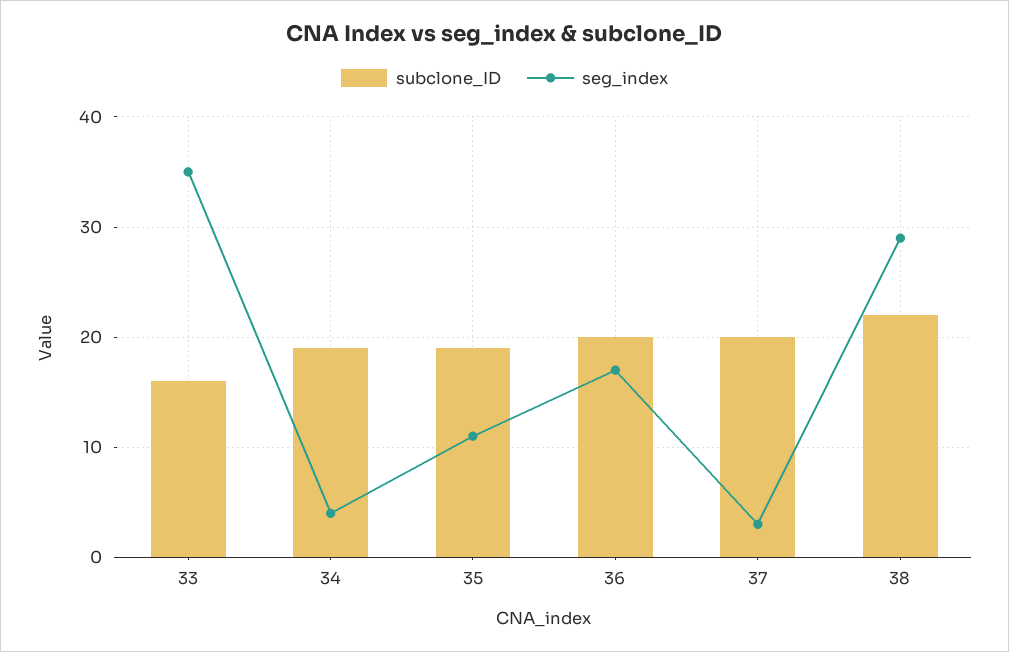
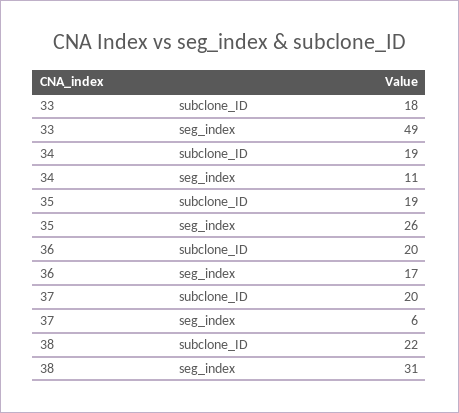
subclone_ID, 33: 16 -> 18
seg_index, 33: 35 -> 49
seg_index, 34: 4 -> 11
seg_index, 35: 11 -> 26
seg_index, 37: 3 -> 6
seg_index, 38: 29 -> 31

